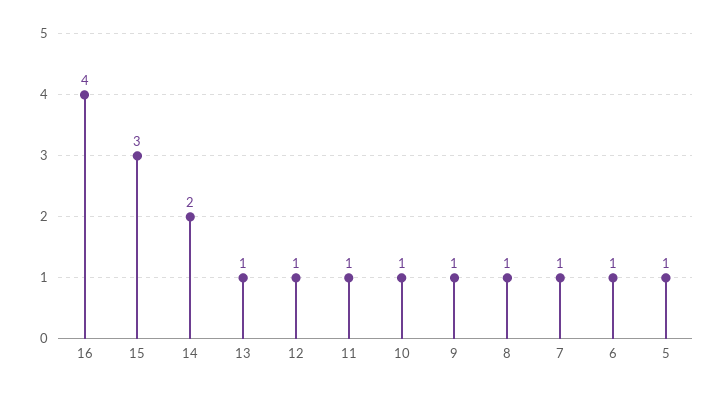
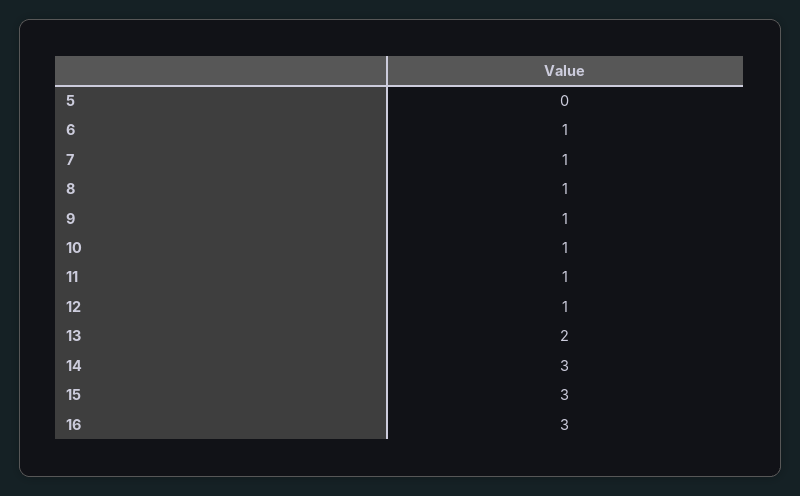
16: 4 -> 3
14: 2 -> 3
13: 1 -> 2
5: 1 -> 0

